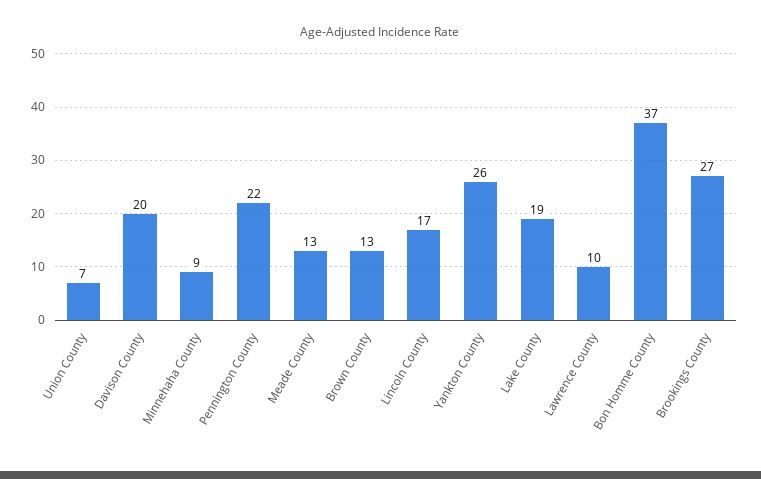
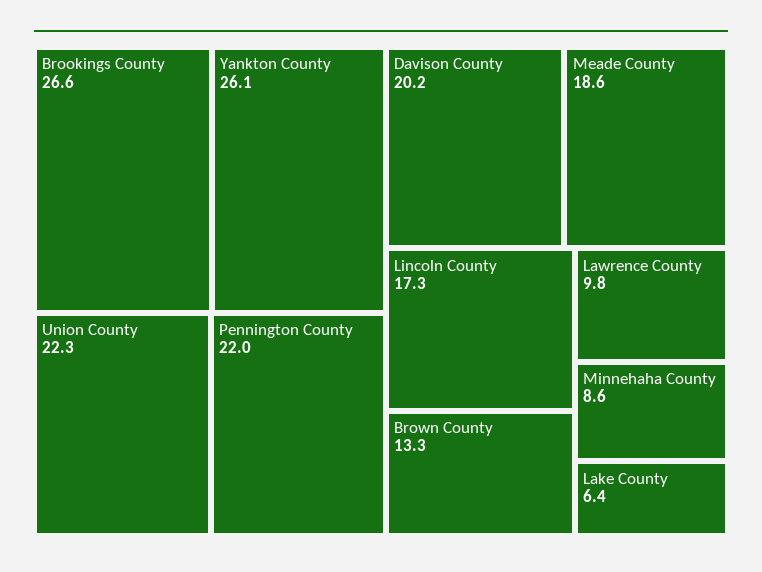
Union County: 7 -> 22.3
Meade County: 13 -> 18.6
Lake County: 19 -> 6.4
Bon Homme County: 37 -> none

